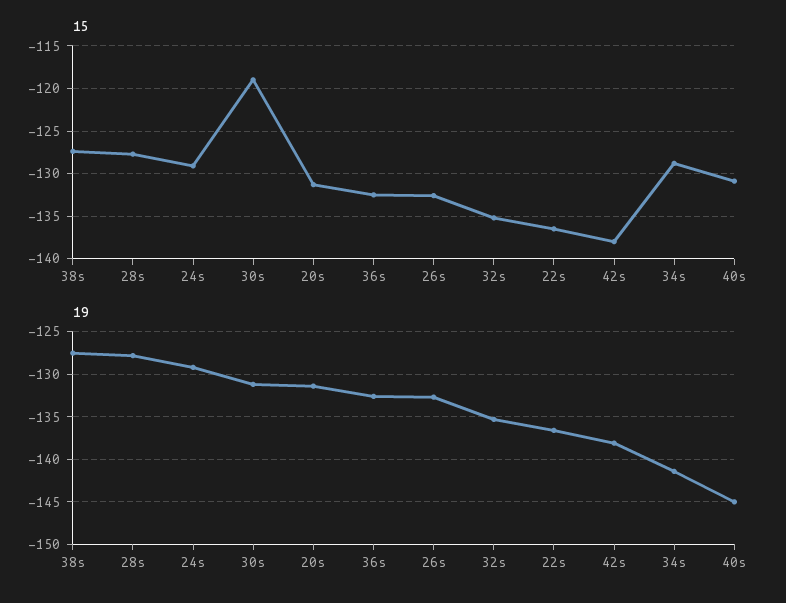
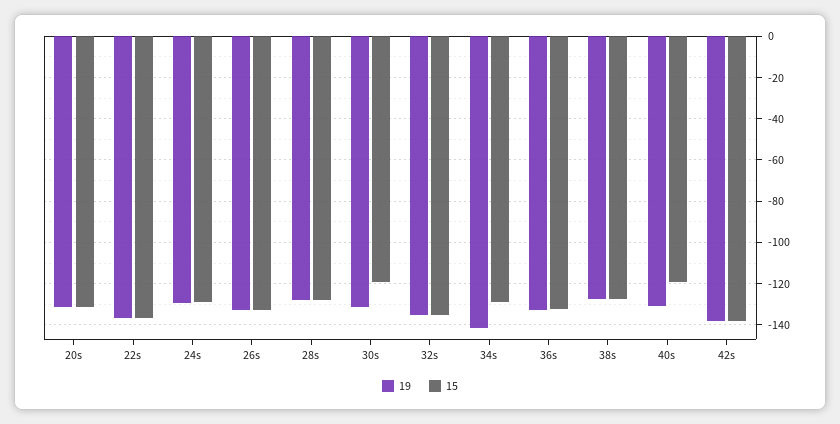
15, 40s: -131 -> -120
19, 40s: -145 -> -130

